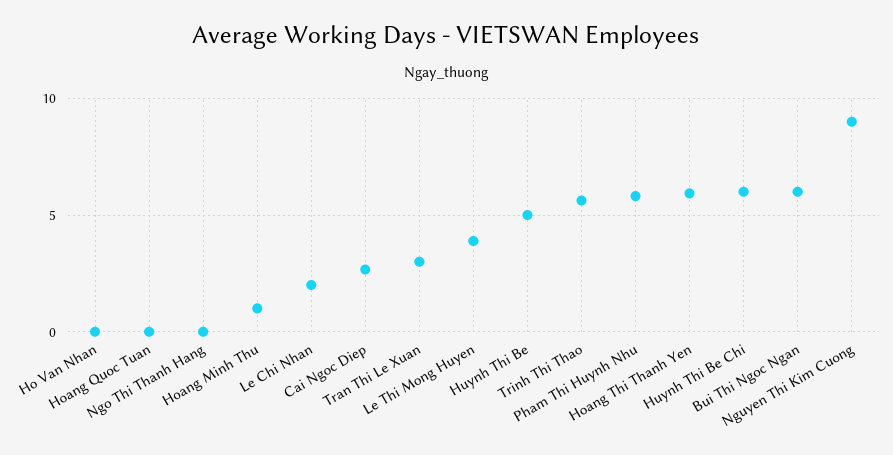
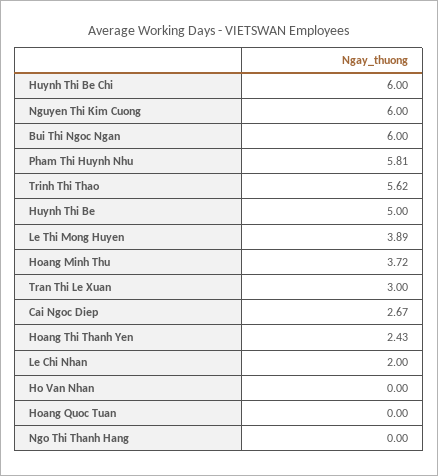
Hoang Minh Thu: 1 -> 3.72
Hoang Thi Thanh Yen: 6 -> 2.43
Nguyen Thi Kim Cuong: 9 -> 6

